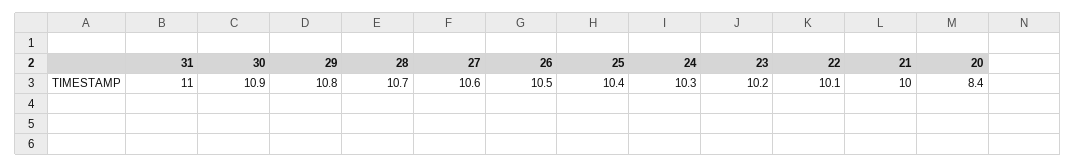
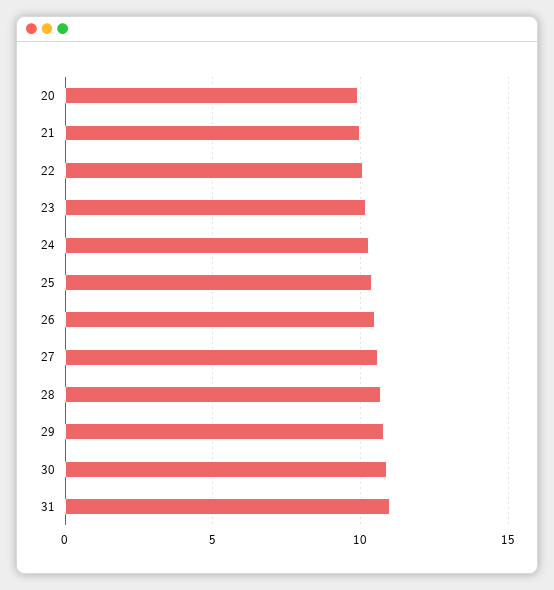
20: 8.4 -> 10

